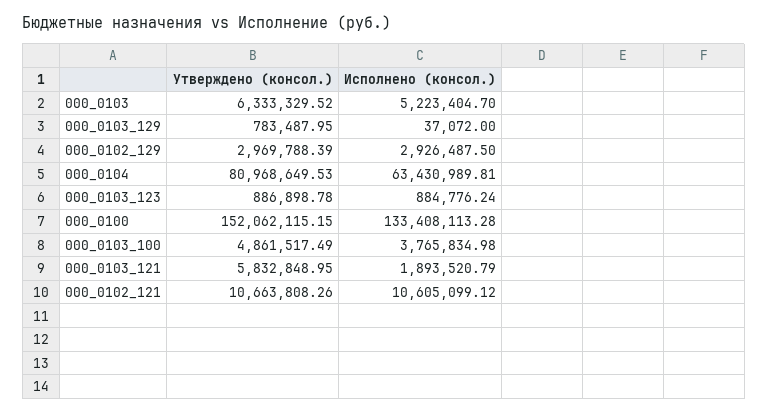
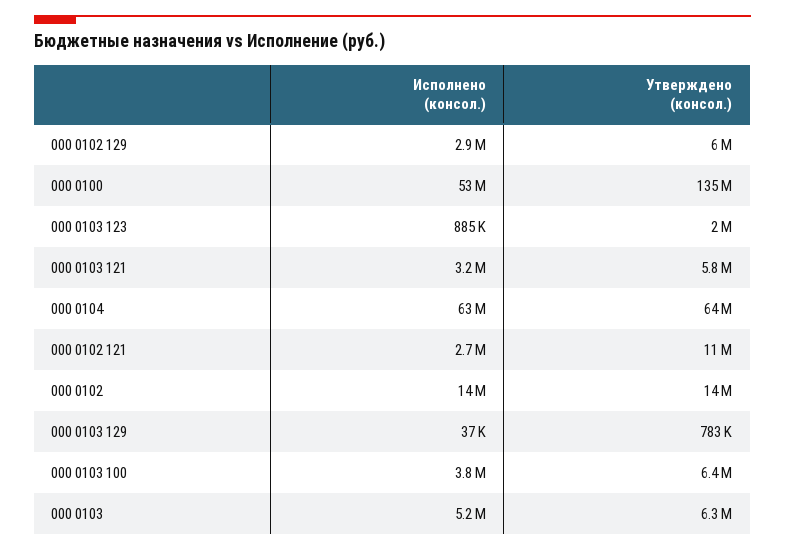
Утверждено (консол.), 000_0102_129: 2969788.39 -> 6000000
Утверждено (консол.), 000_0104: 80968649.53 -> 64000000
Утверждено (консол.), 000_0103_123: 886898.78 -> 2000000
Утверждено (консол.), 000_0100: 152062115.15 -> 135000000
Исполнено (консол.), 000_0100: 133408113.28 -> 53000000
Утверждено (консол.), 000_0103_100: 4861517.49 -> 6400000
Исполнено (консол.), 000_0103_121: 1893520.79 -> 3200000
Исполнено (консол.), 000_0102_121: 10605099.12 -> 2700000
Исполнено (консол.), 000 0102: none -> 14000000
Утверждено (консол.), 000 0102: none -> 14000000

